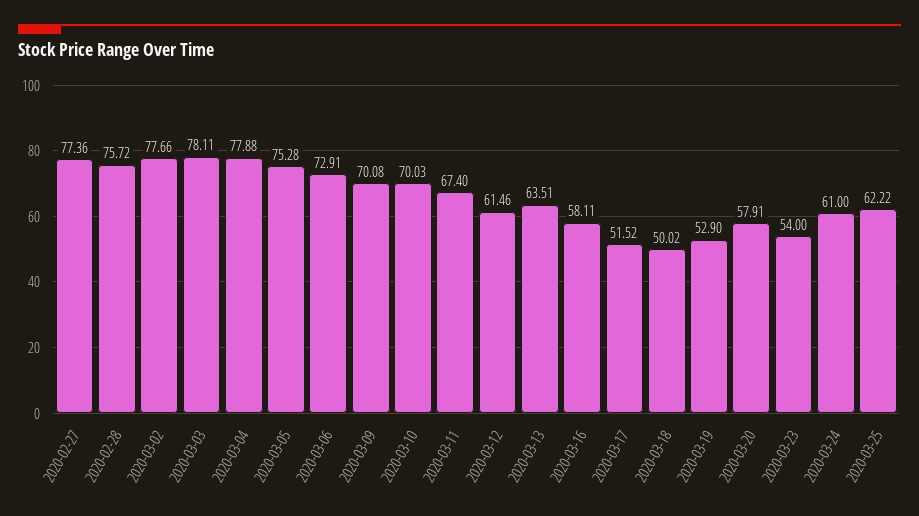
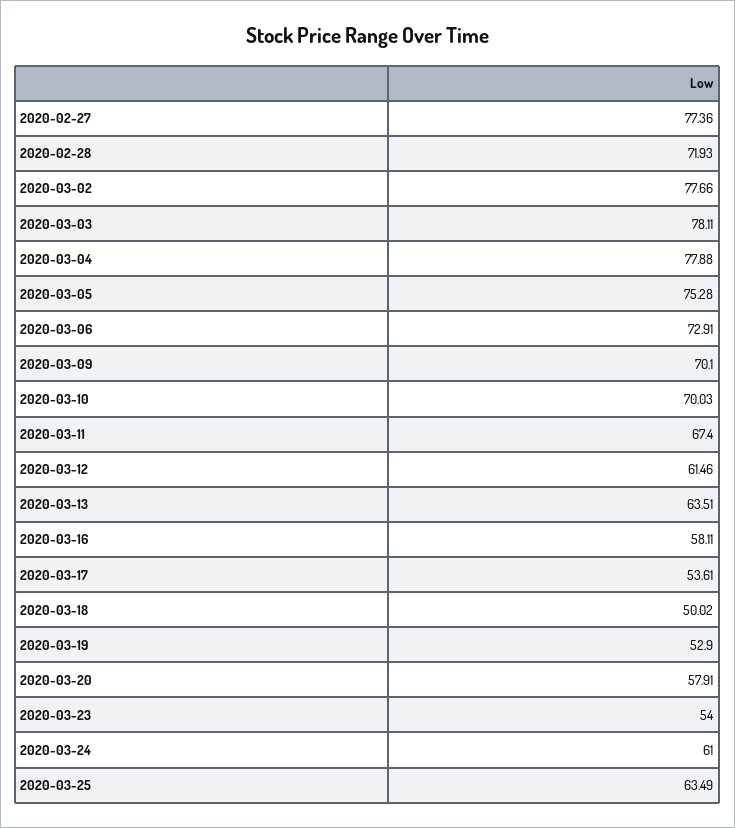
2020-02-28: 75.72 -> 71.93
2020-03-09: 70.08 -> 70.1
2020-03-17: 51.52 -> 53.61
2020-03-25: 62.22 -> 63.49

